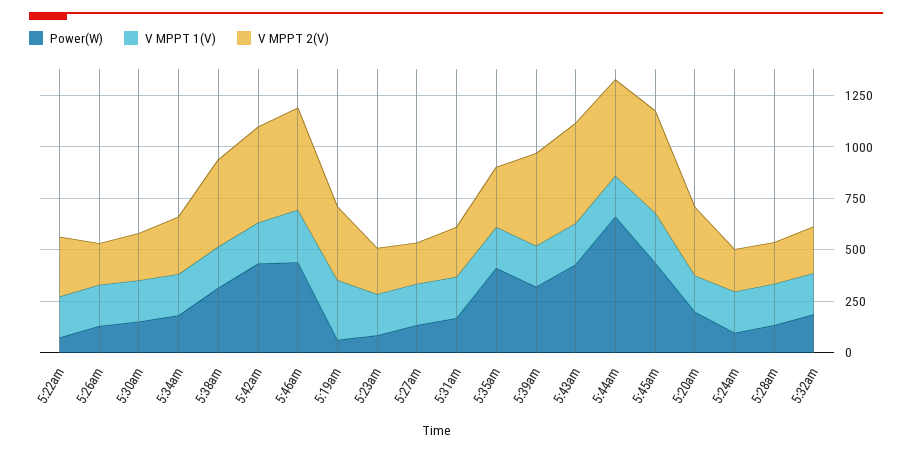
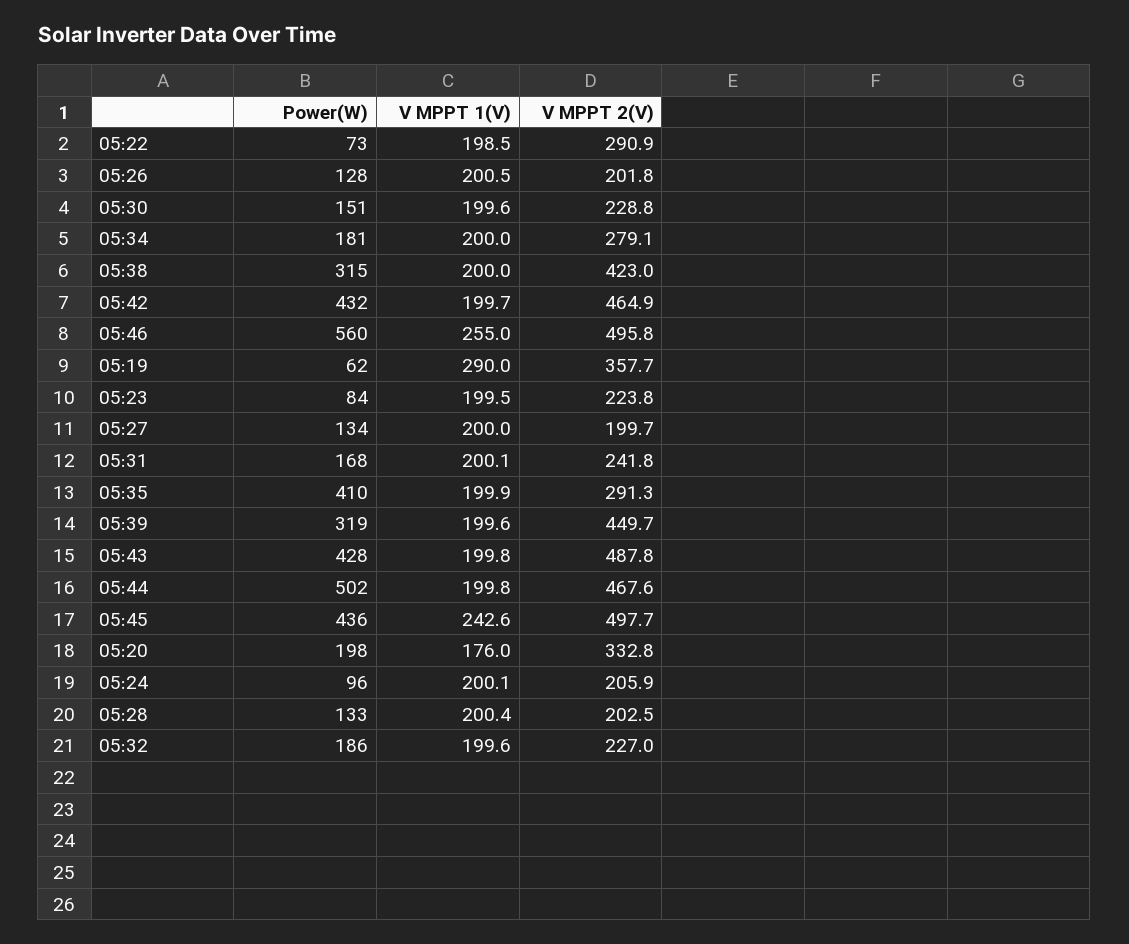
Power(W), 5:46am: 450 -> 560
Power(W), 5:44am: 650 -> 502

